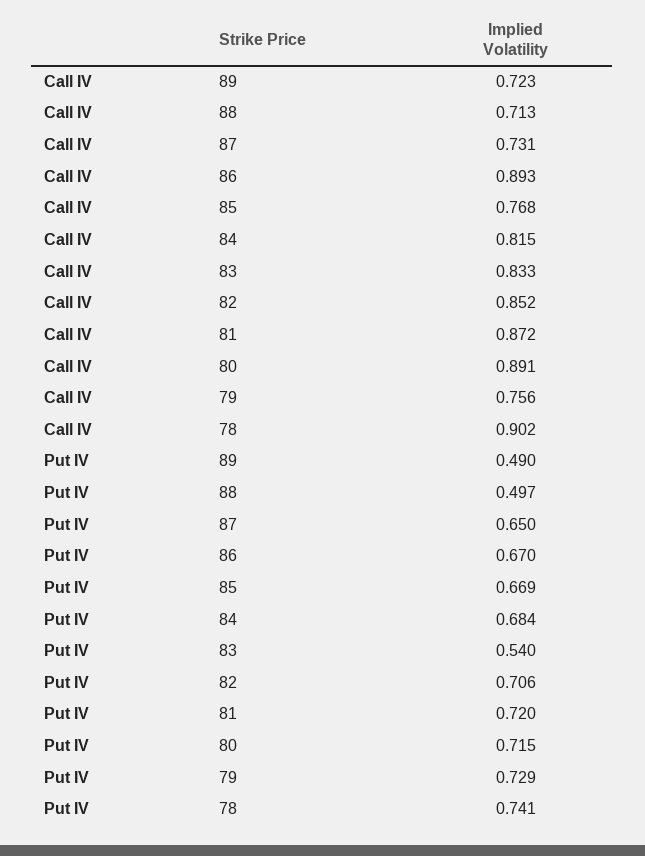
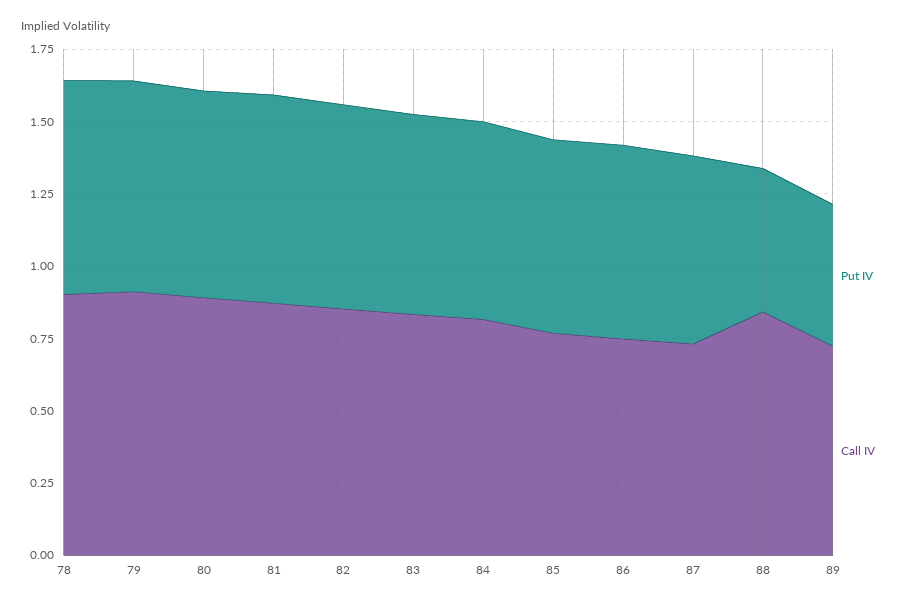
Call IV, 88: 0.713 -> 0.85
Call IV, 86: 0.893 -> 0.75
Call IV, 79: 0.756 -> 0.9
Put IV, 83: 0.54 -> 0.7

